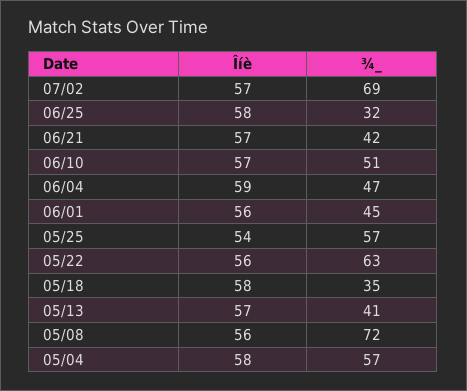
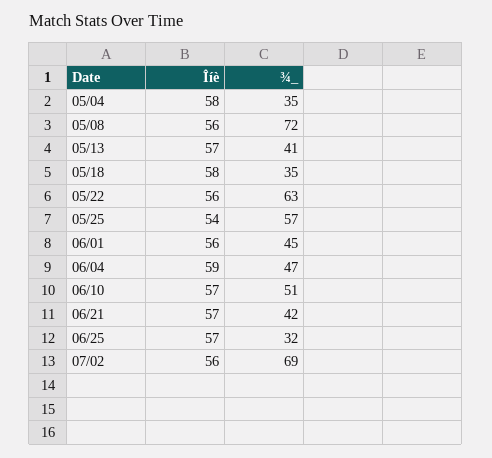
Îíè, 07/02: 57 -> 56
Îíè, 06/25: 58 -> 57
¾_, 05/04: 57 -> 35

